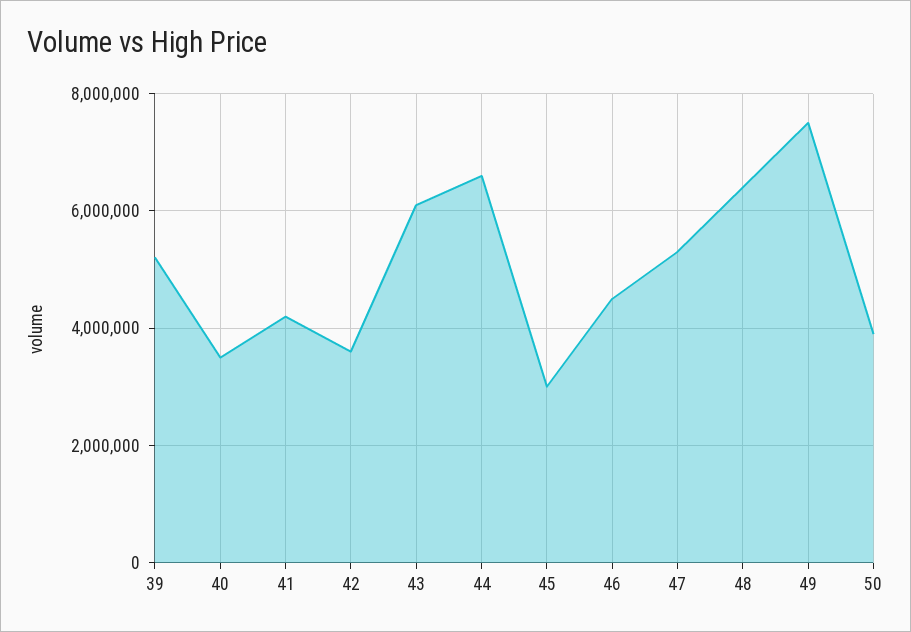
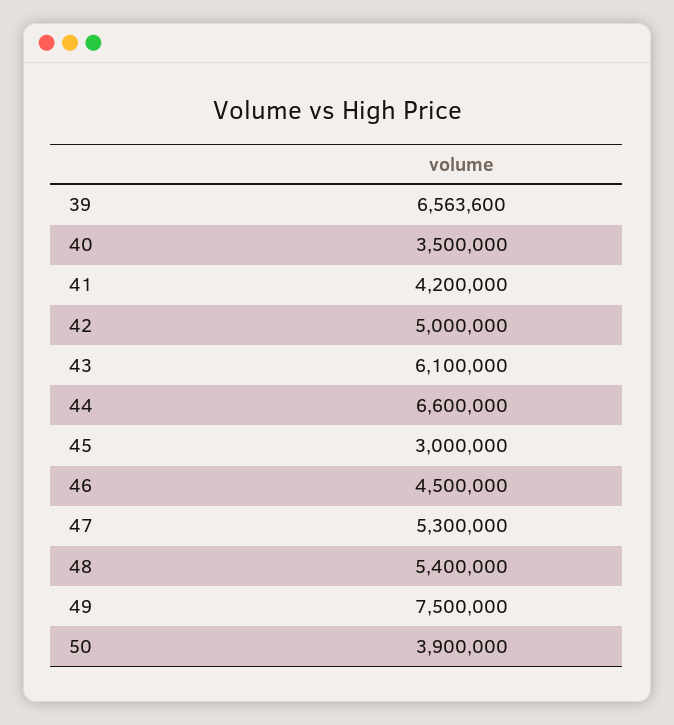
39: 5200000 -> 6563600
42: 3600000 -> 5000000
48: 6400000 -> 5400000

